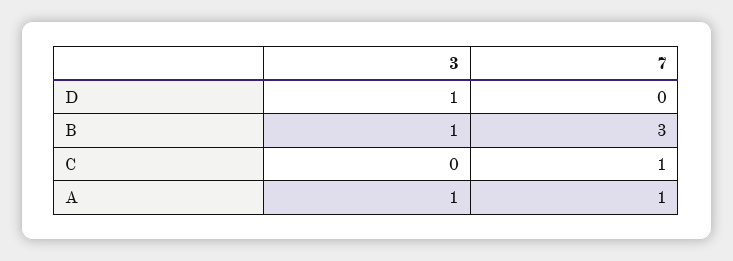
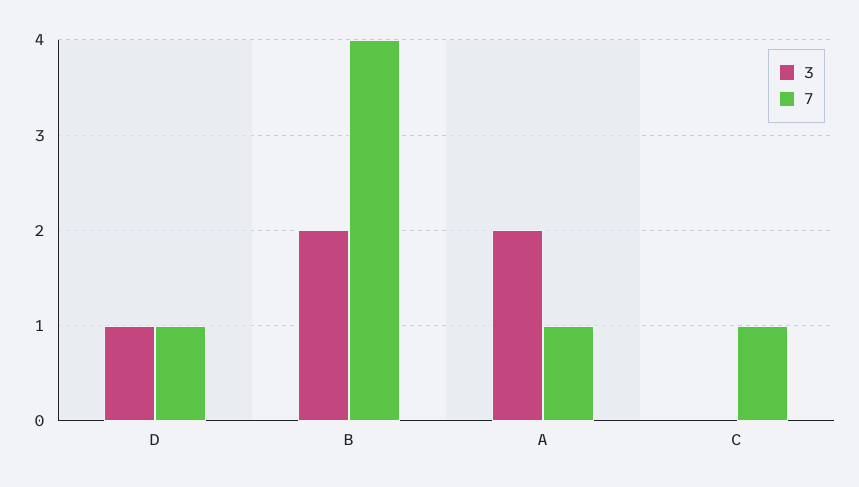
7, D: 0 -> 1
3, B: 1 -> 2
7, B: 3 -> 4
3, A: 1 -> 2

